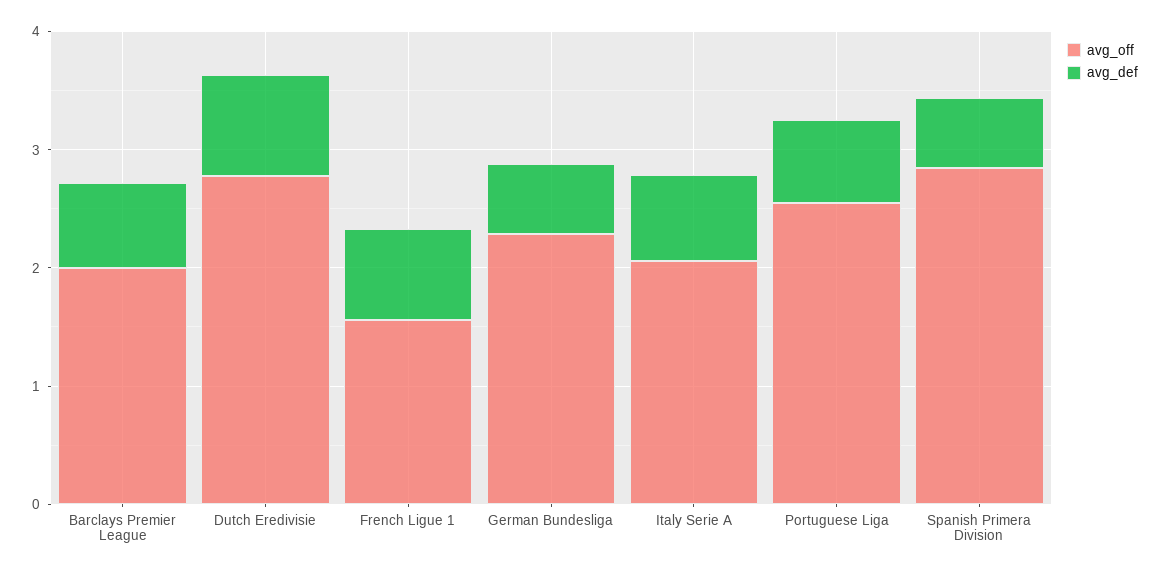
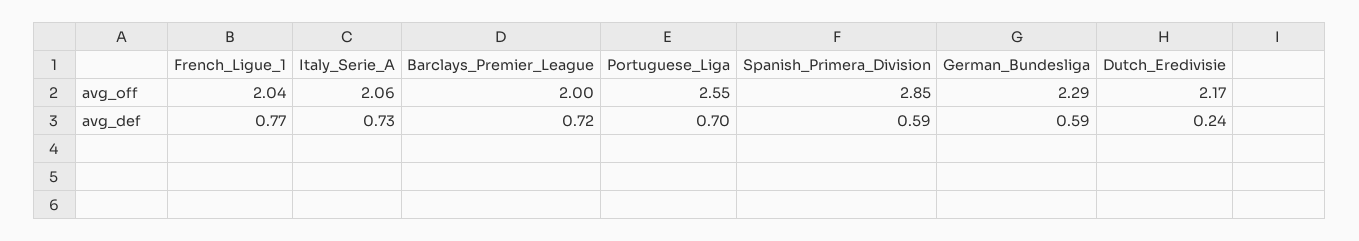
avg_off, Dutch Eredivisie: 2.8 -> 2.17
avg_def, Dutch Eredivisie: 0.8 -> 0.24
avg_off, French Ligue 1: 1.6 -> 2.04

